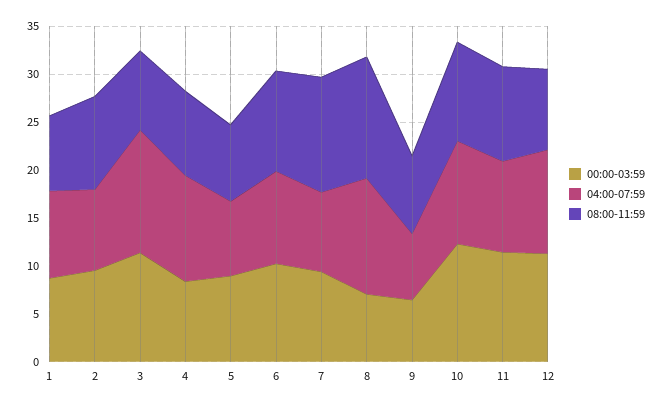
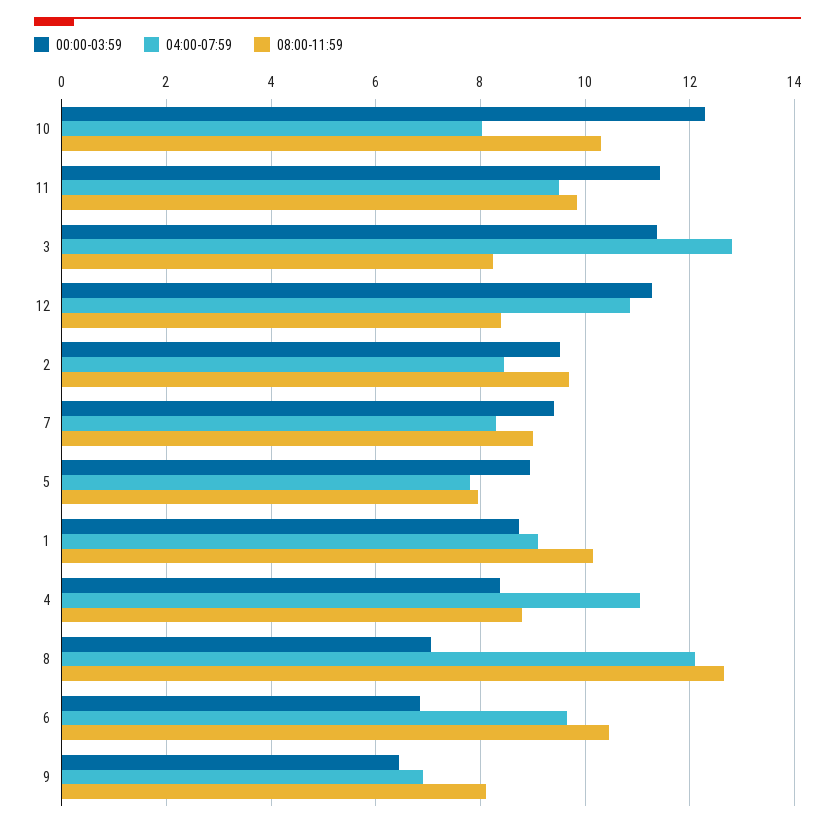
08:00-11:59, 1: 8 -> 10.2
00:00-03:59, 6: 10 -> 6.8
08:00-11:59, 7: 12 -> 9
04:00-07:59, 10: 11 -> 8

